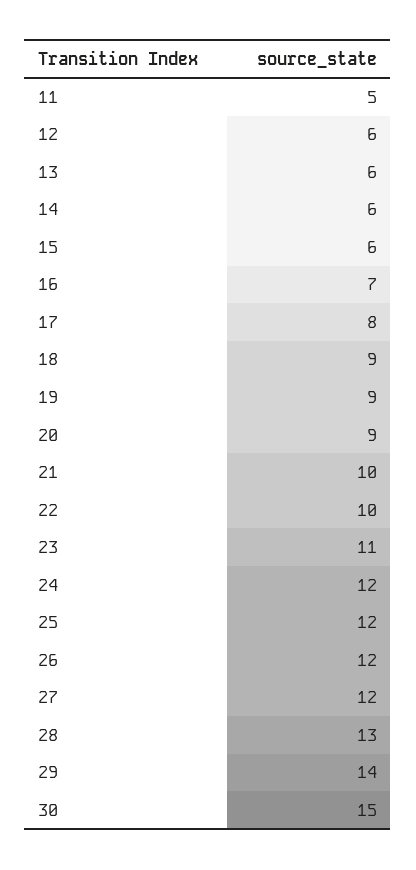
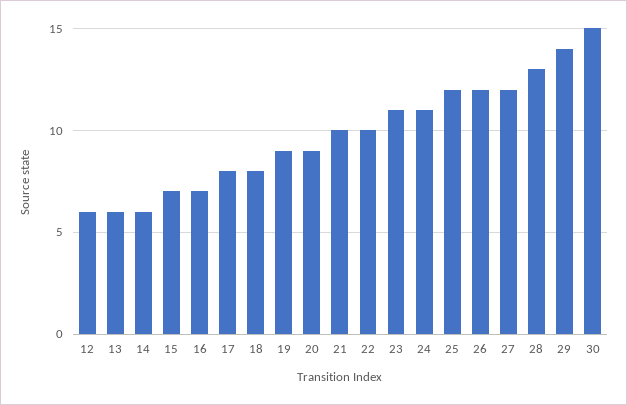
11: 5 -> none
15: 6 -> 7
18: 9 -> 8
24: 12 -> 11

